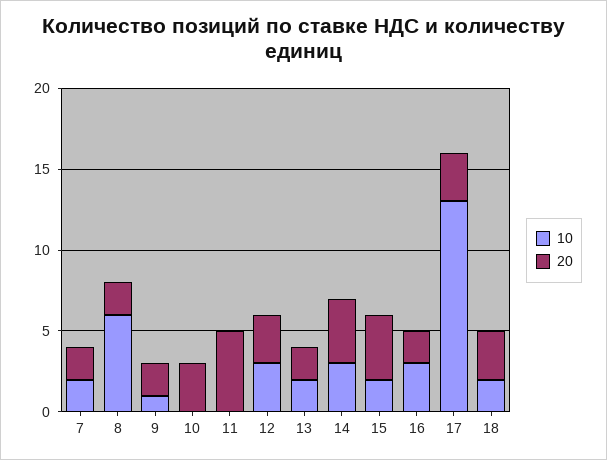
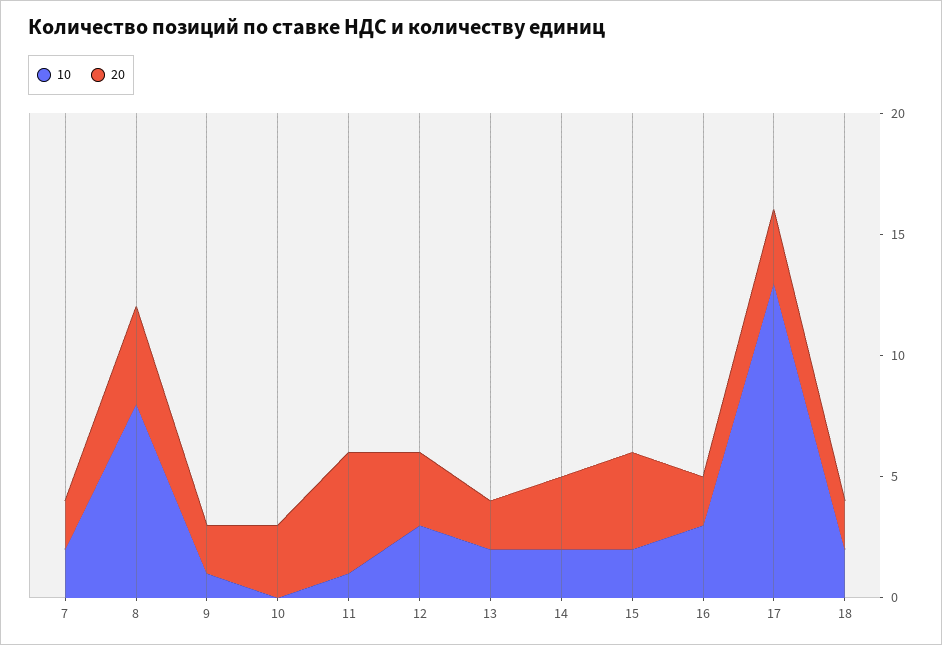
10, 8: 6 -> 8
20, 8: 2 -> 4
10, 11: 0 -> 1
10, 14: 3 -> 2
20, 14: 4 -> 3
20, 18: 3 -> 2

